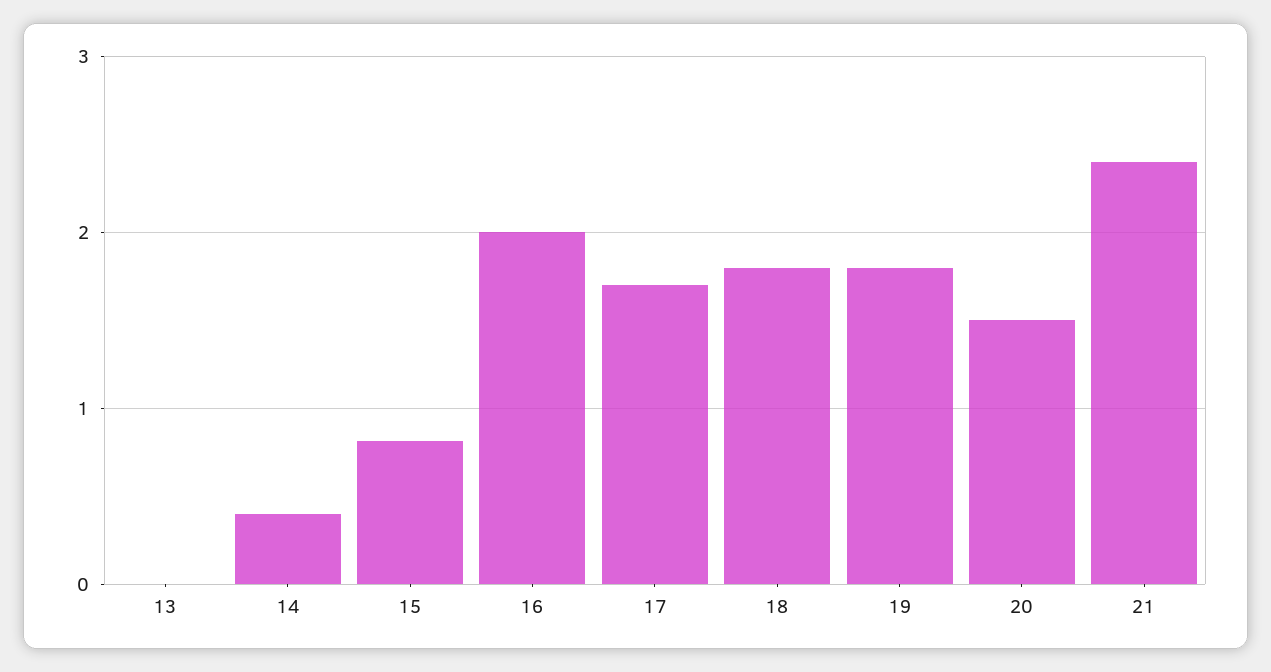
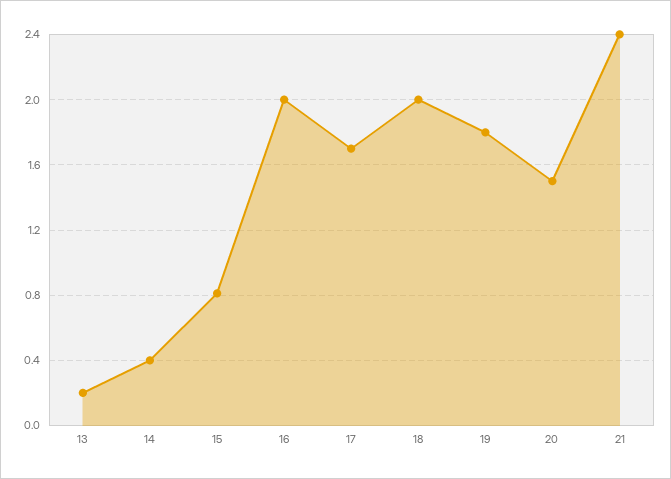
13: 0 -> 0.2
18: 1.8 -> 2

